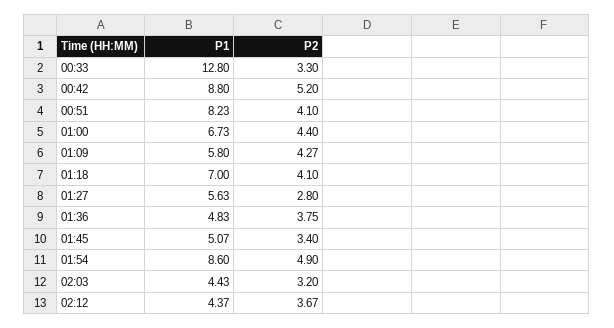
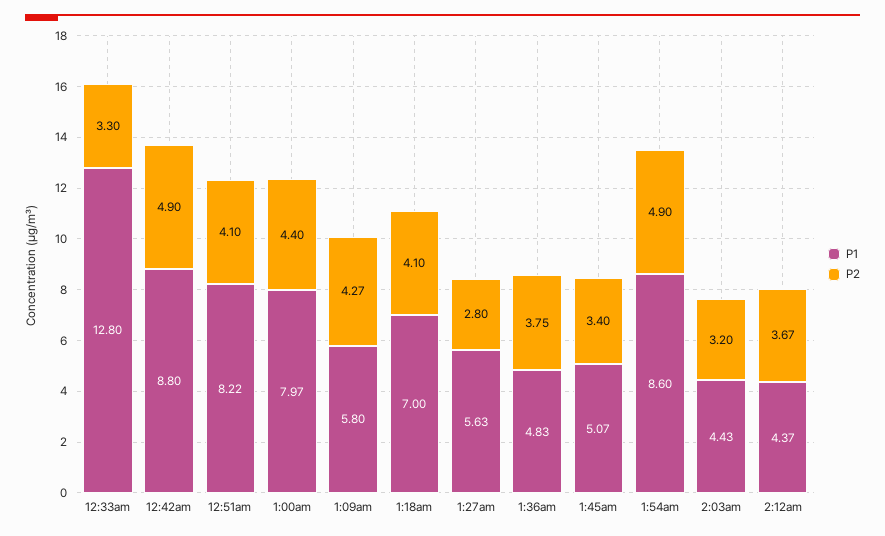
P2, 00:42: 5.2 -> 4.9
P1, 00:51: 8.23 -> 8.22
P1, 01:00: 6.73 -> 7.97

